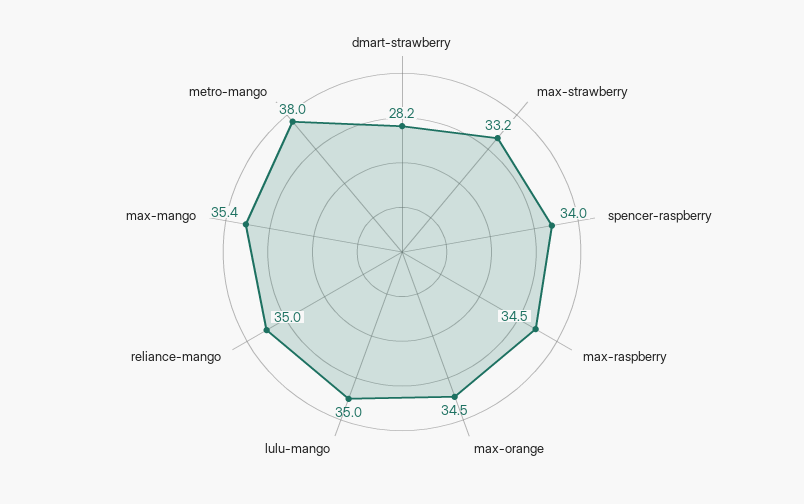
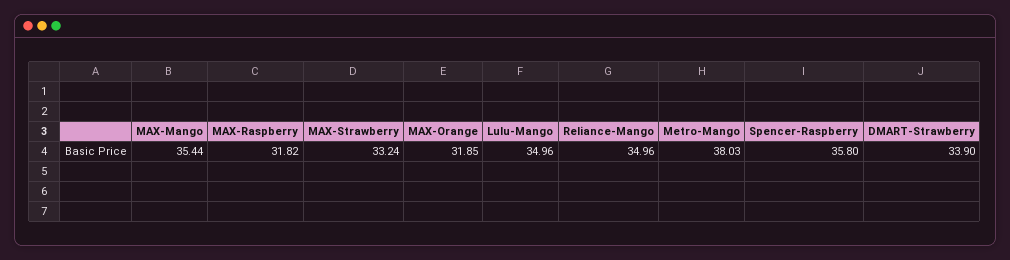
dmart-strawberry: 28.2 -> 33.9
spencer-raspberry: 34 -> 35.8
max-raspberry: 34.5 -> 31.82
max-orange: 34.5 -> 31.85

